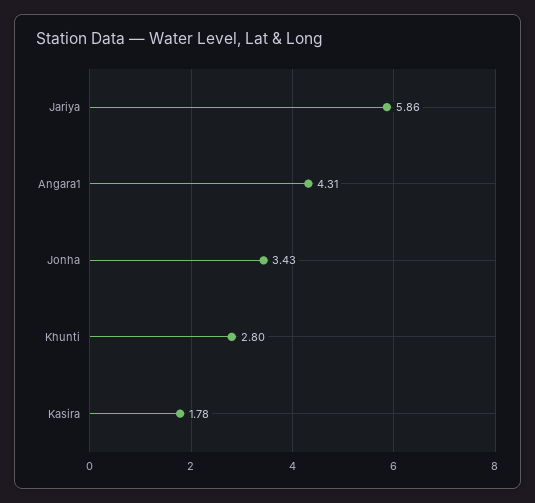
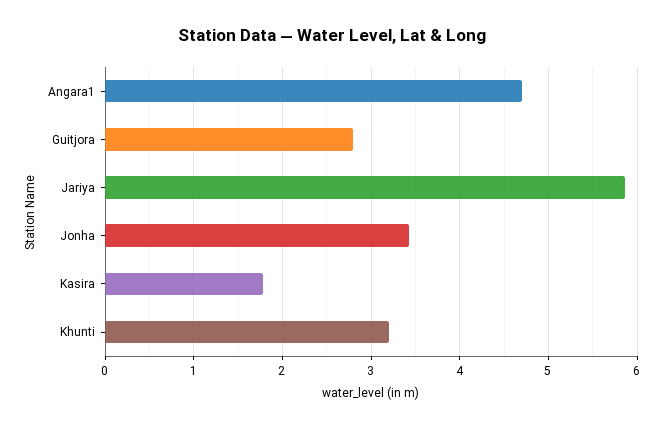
Angara1: 4.31 -> 4.7
Khunti: 2.8 -> 3.2
Guitjora: none -> 2.8

